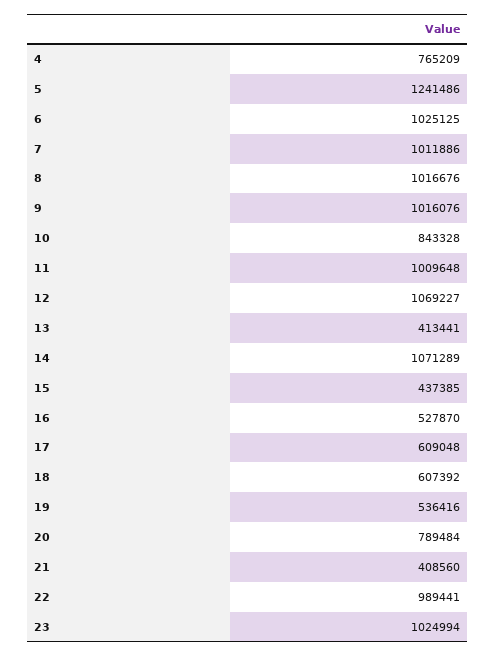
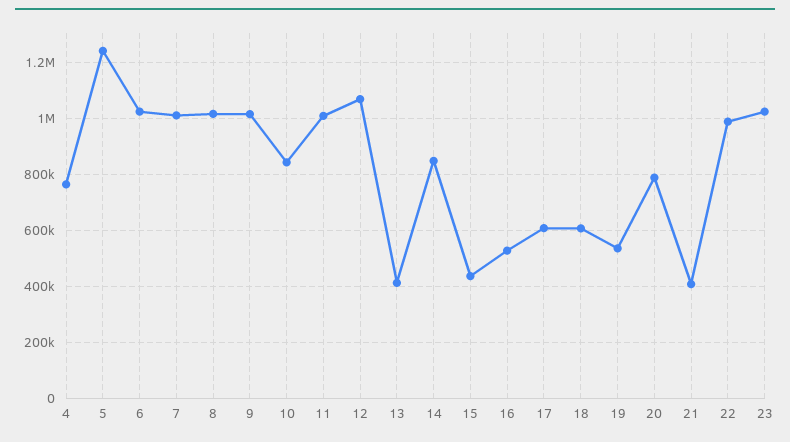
14: 1071289 -> 850000

